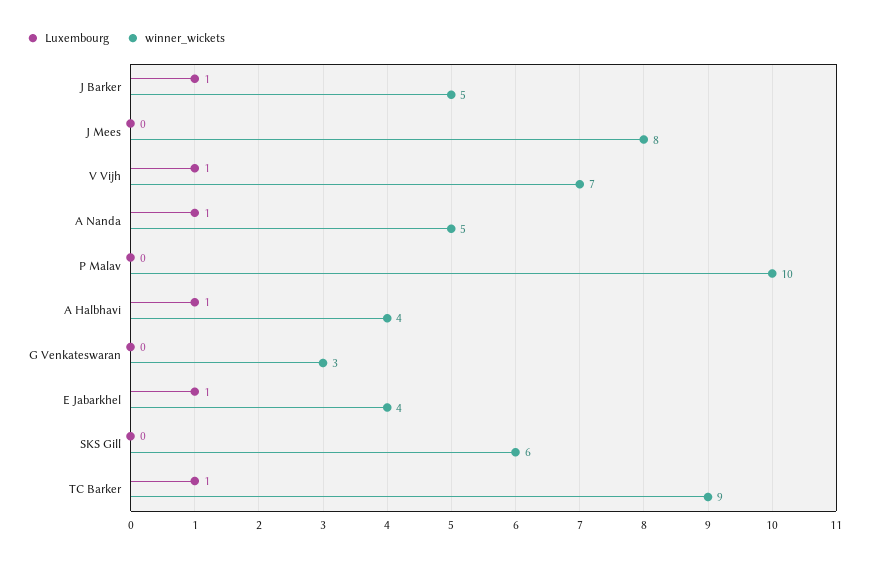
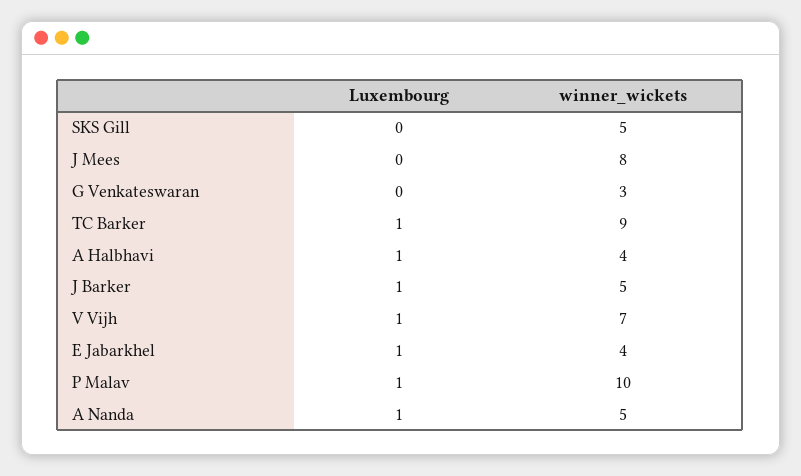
Luxembourg, P Malav: 0 -> 1
winner_wickets, SKS Gill: 6 -> 5

